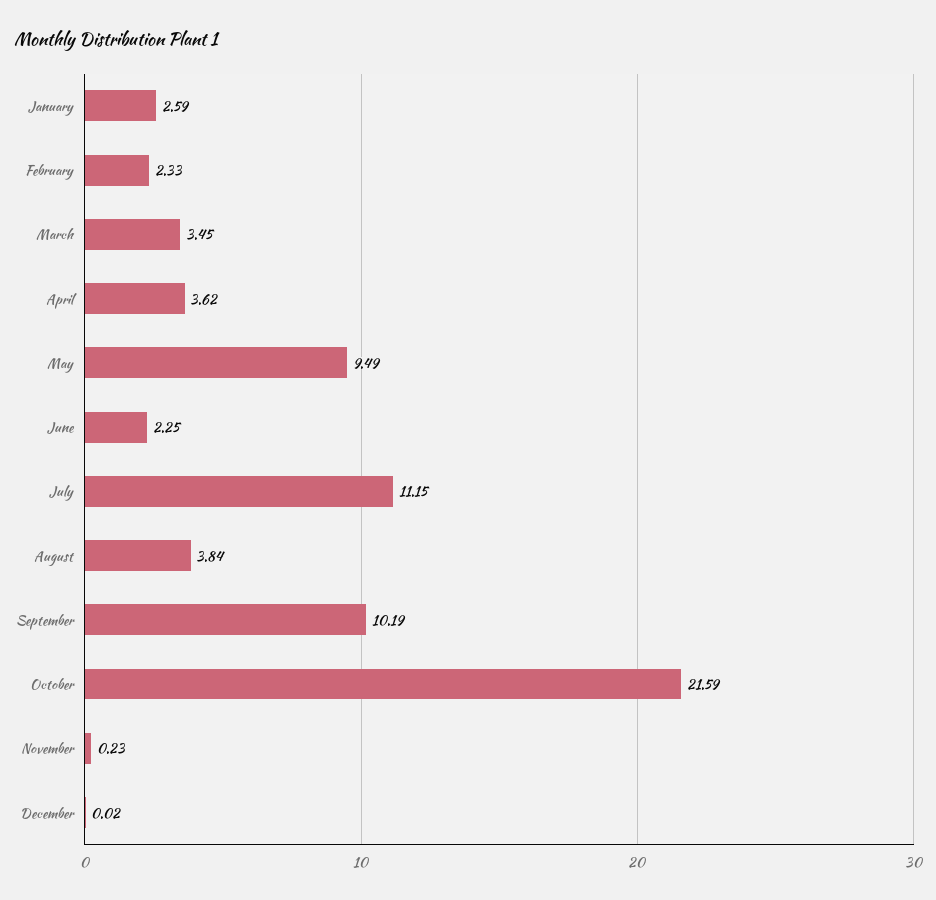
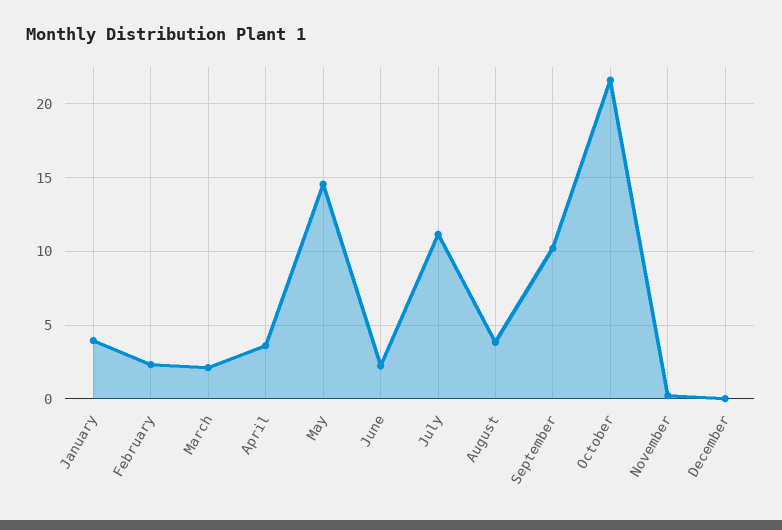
January: 2.59 -> 4
March: 3.45 -> 2
May: 9.49 -> 14.5

